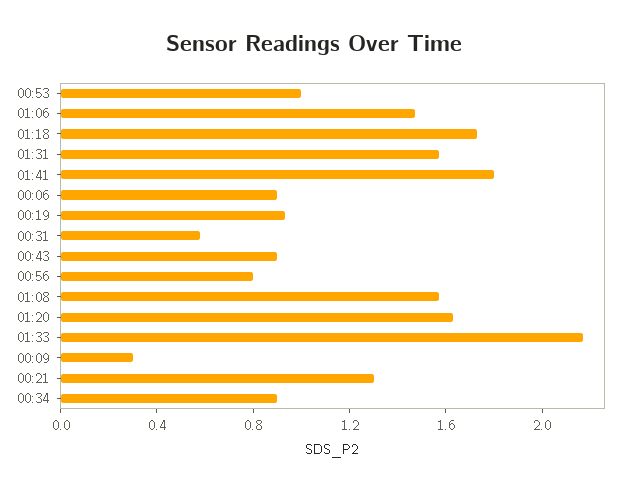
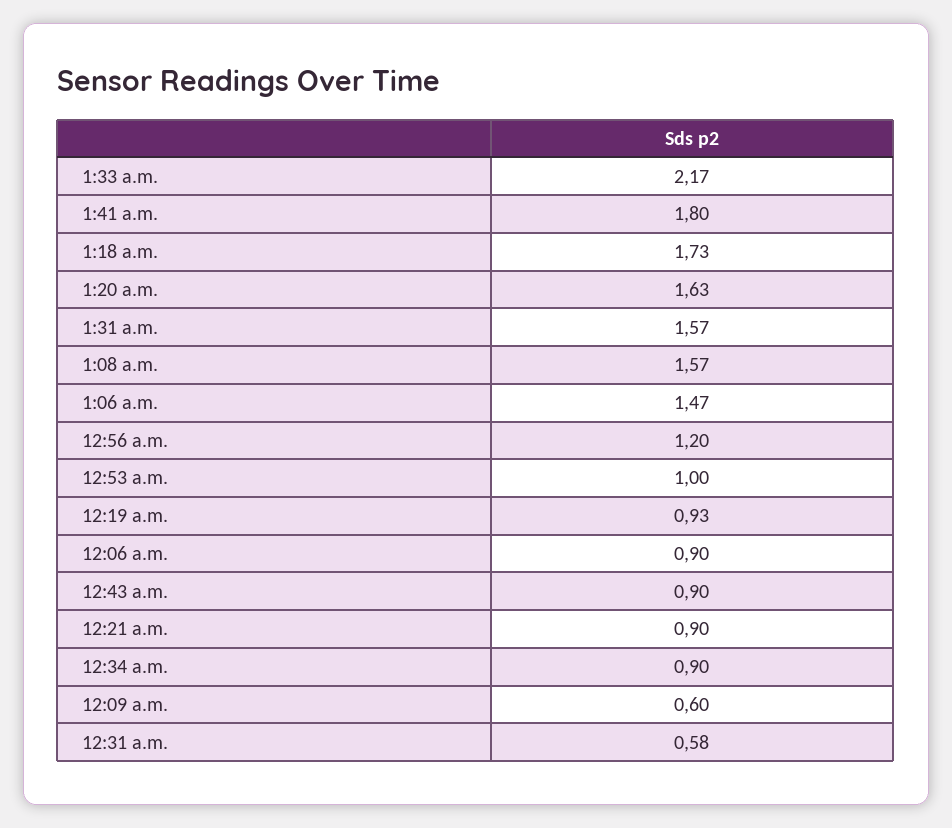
00:56: 0.8 -> 1.2
00:09: 0.3 -> 0.6
00:21: 1.3 -> 0.9

